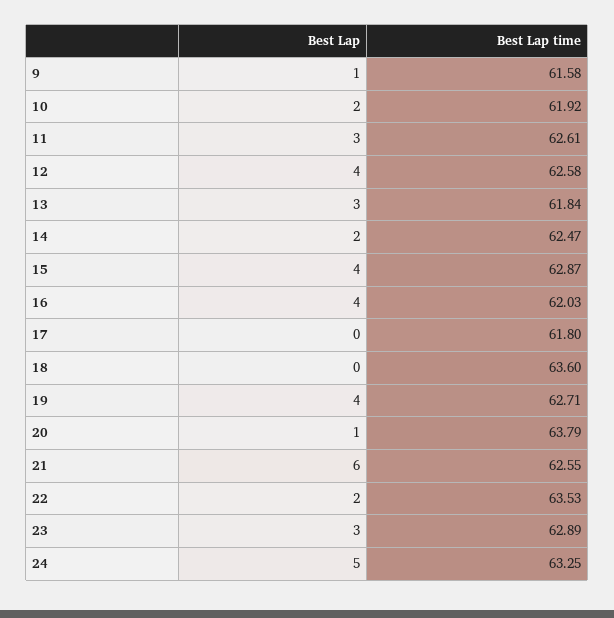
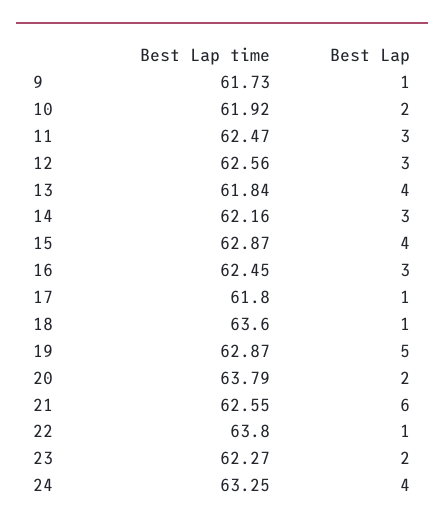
Best Lap time, 9: 61.58 -> 61.73
Best Lap time, 11: 62.61 -> 62.47
Best Lap, 12: 4 -> 3
Best Lap time, 12: 62.58 -> 62.56
Best Lap, 13: 3 -> 4
Best Lap, 14: 2 -> 3
Best Lap time, 14: 62.47 -> 62.16
Best Lap, 16: 4 -> 3
Best Lap time, 16: 62.03 -> 62.45
Best Lap, 17: 0 -> 1
Best Lap, 18: 0 -> 1
Best Lap, 19: 4 -> 5
Best Lap time, 19: 62.71 -> 62.87
Best Lap, 20: 1 -> 2
Best Lap, 22: 2 -> 1
Best Lap time, 22: 63.53 -> 63.8
Best Lap, 23: 3 -> 2
Best Lap time, 23: 62.89 -> 62.27
Best Lap, 24: 5 -> 4

